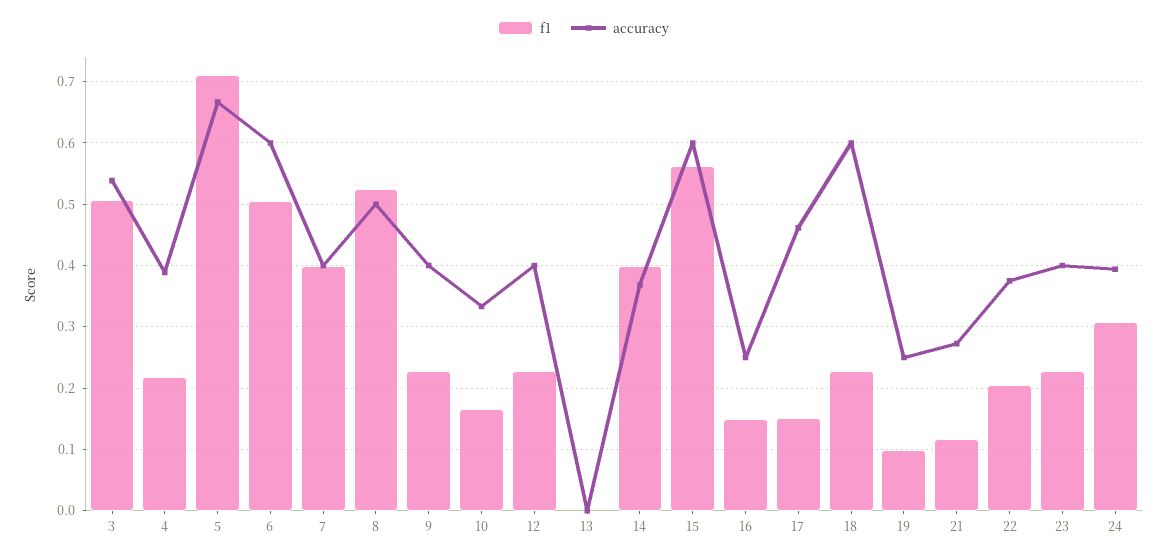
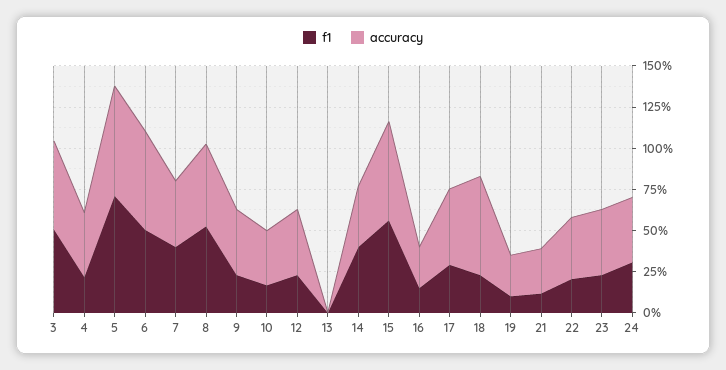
f1, 17: 0.15 -> 0.3

